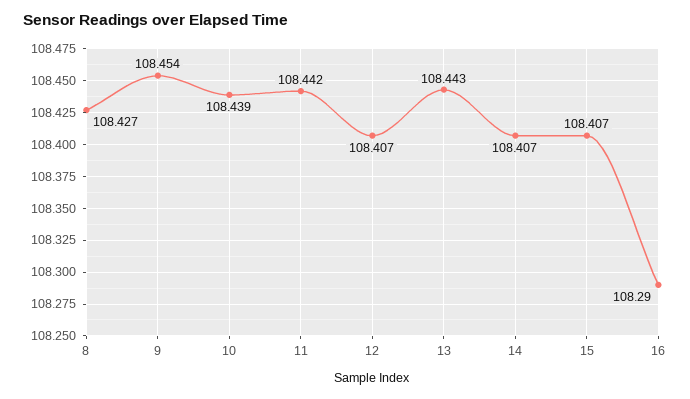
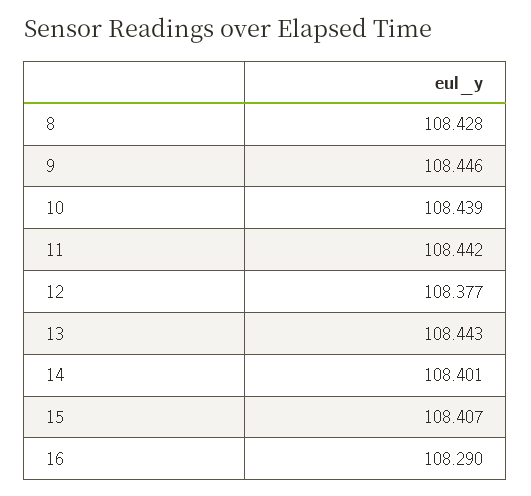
8: 108.427 -> 108.428
9: 108.454 -> 108.446
12: 108.407 -> 108.377
14: 108.407 -> 108.401

